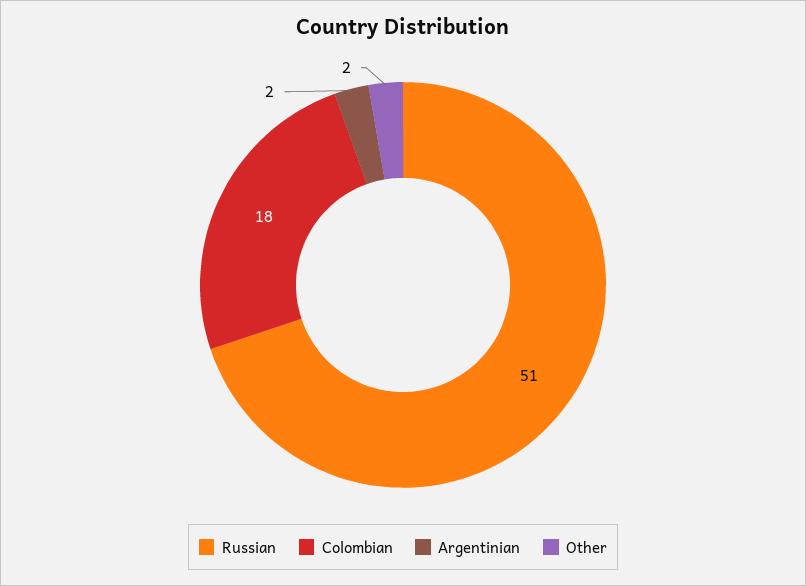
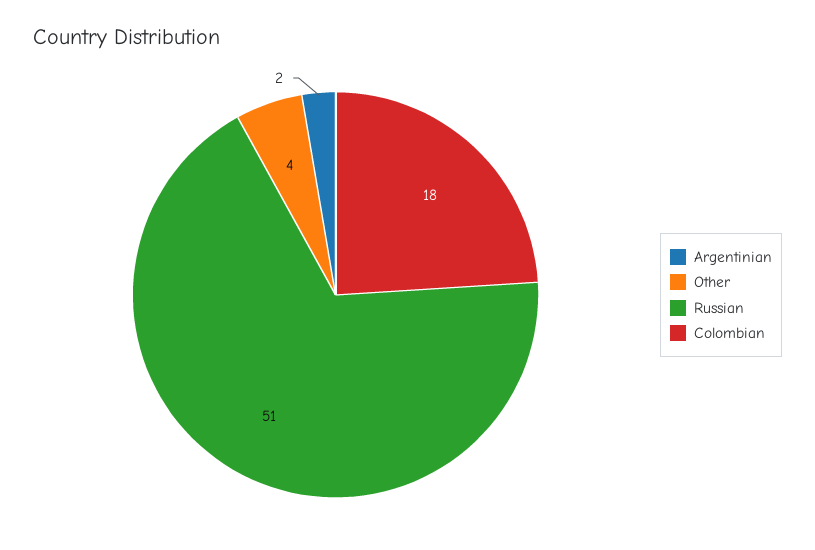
Other: 2 -> 4

